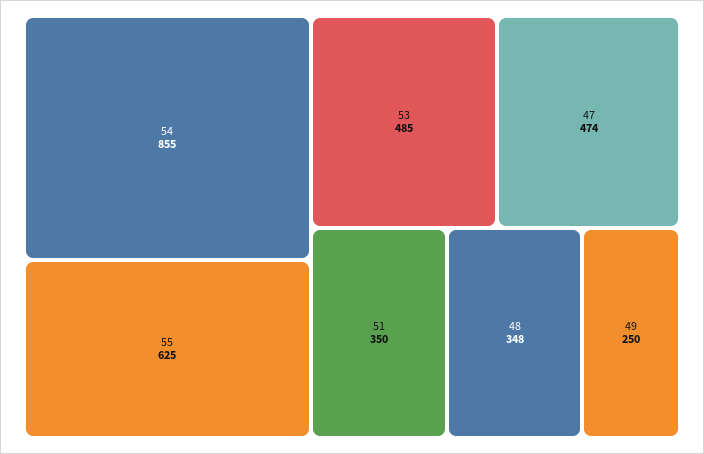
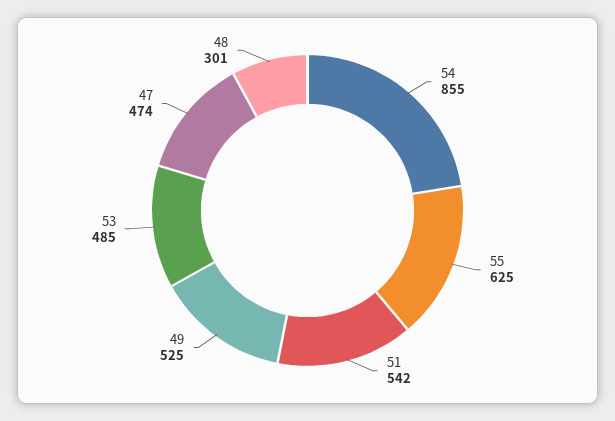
51: 350 -> 542
48: 348 -> 301
49: 250 -> 525

